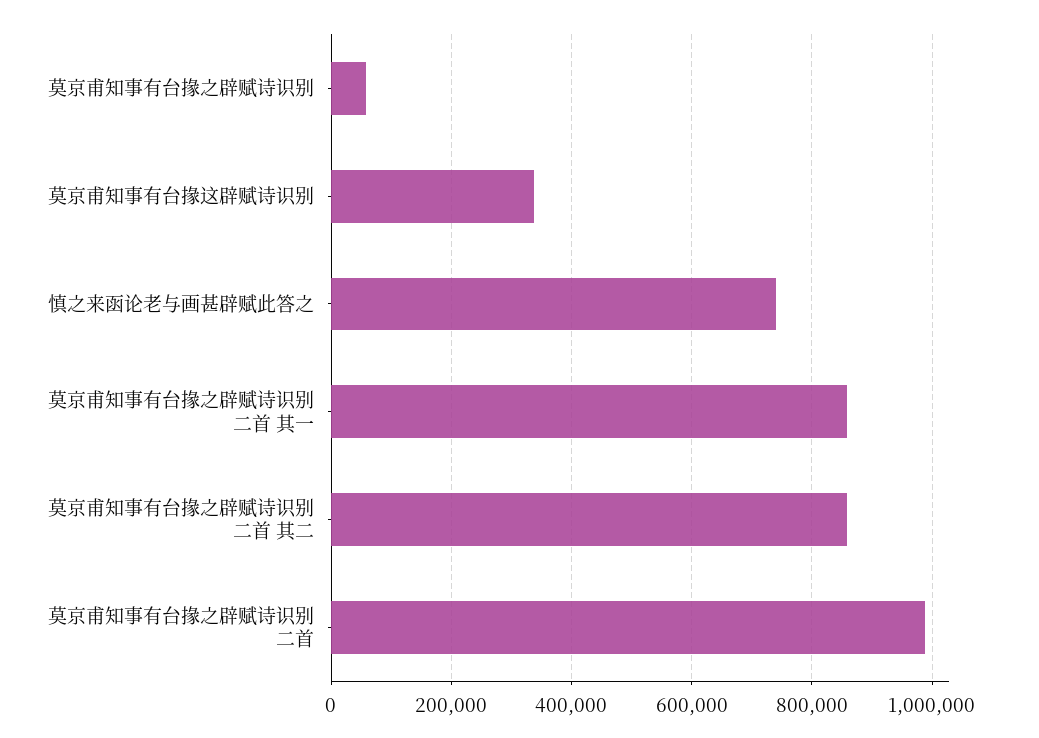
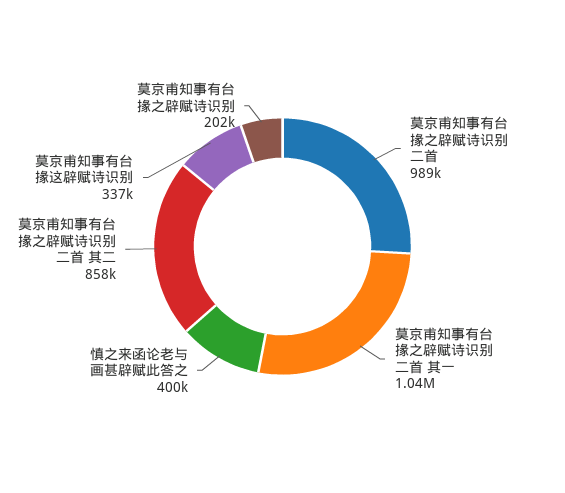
莫京甫知事有台掾之辟赋诗识别: 60000 -> 202000
慎之来函论老与画甚辟赋此答之: 740000 -> 400000
莫京甫知事有台掾之辟赋诗识别二首 其一: 860000 -> 1040000

